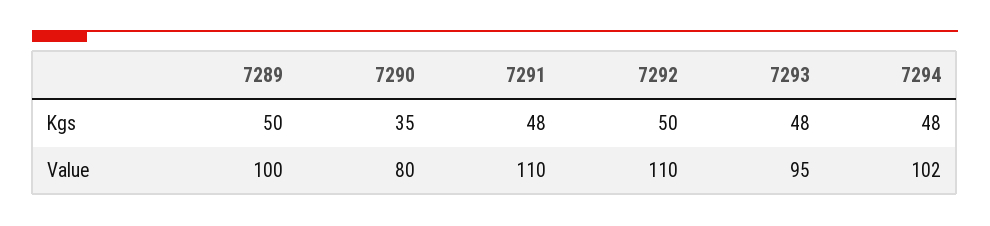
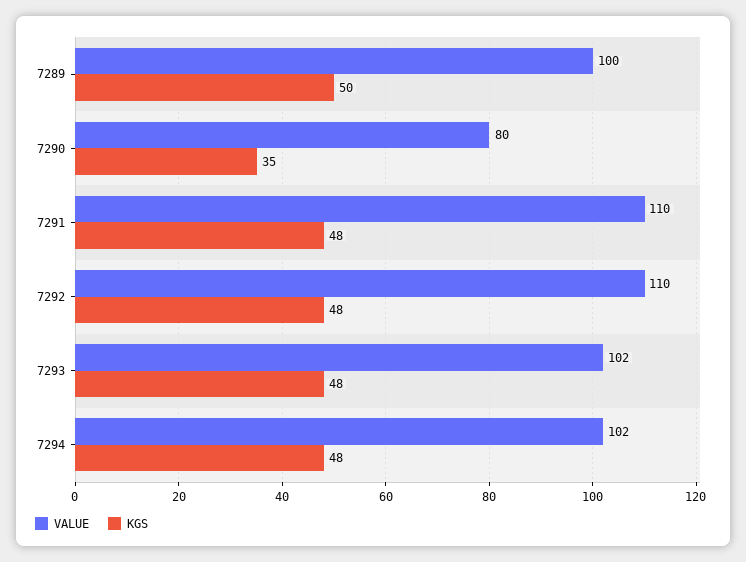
Kgs, 7292: 50 -> 48
Value, 7293: 95 -> 102

